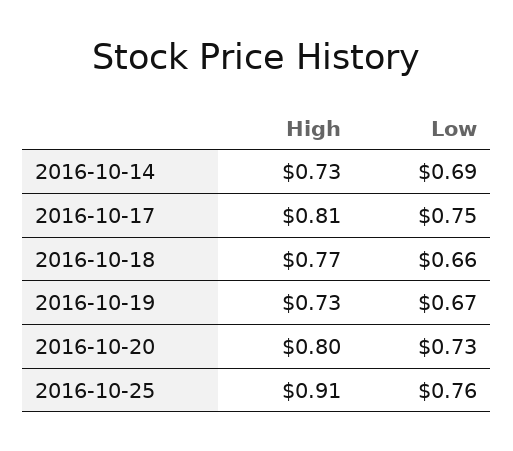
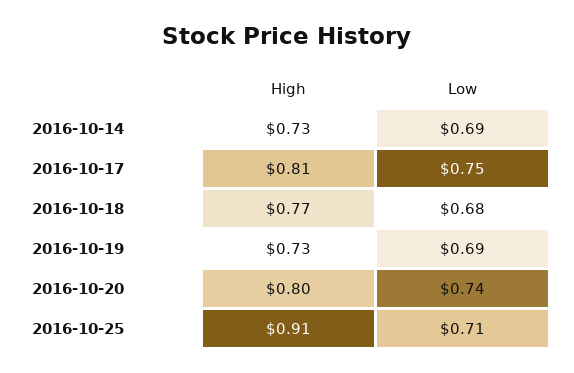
Low, 2016-10-18: 0.66 -> 0.68
Low, 2016-10-19: 0.67 -> 0.69
Low, 2016-10-20: 0.73 -> 0.74
Low, 2016-10-25: 0.76 -> 0.71

